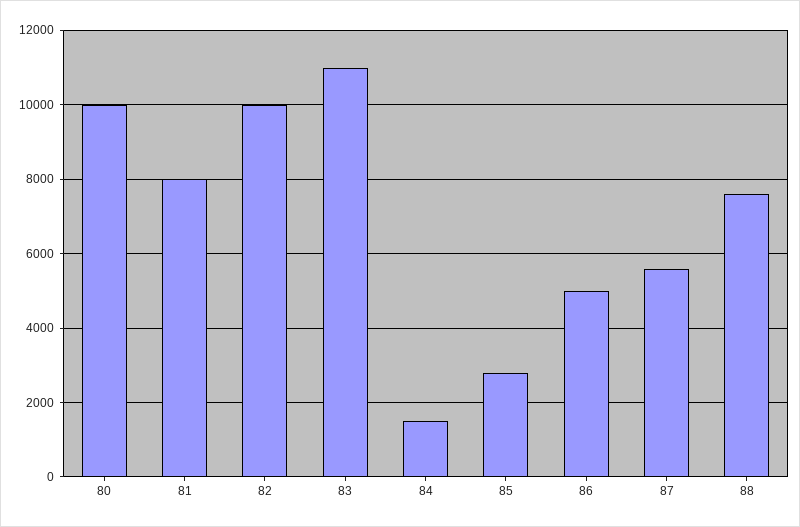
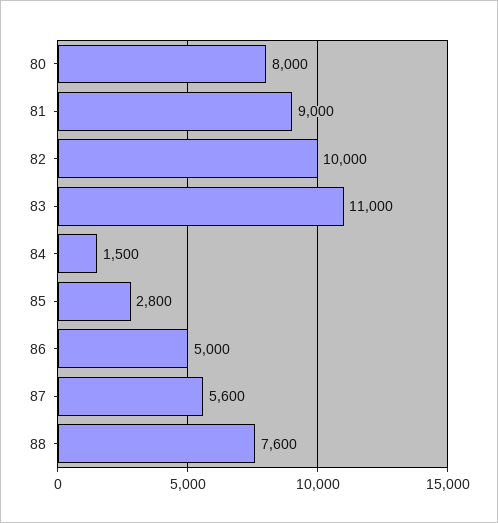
80: 10000 -> 8000
81: 8000 -> 9000

